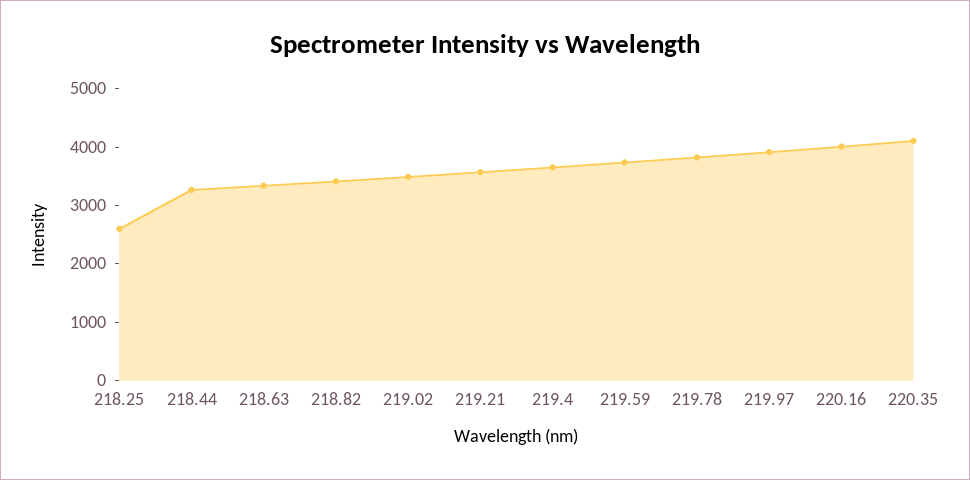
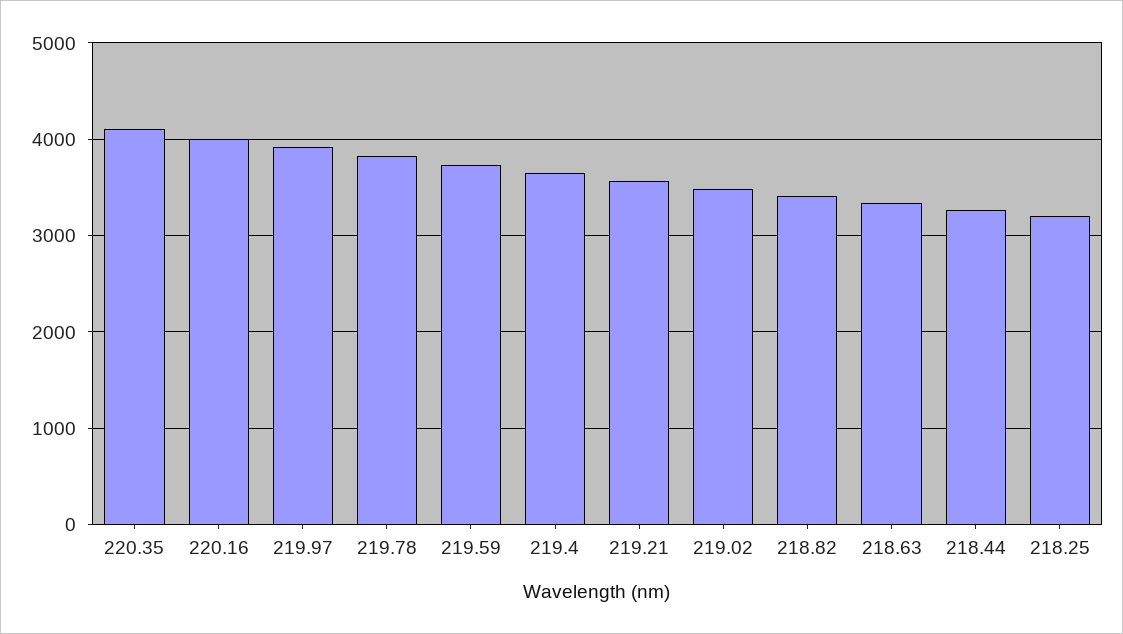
218.25: 2600 -> 3200

